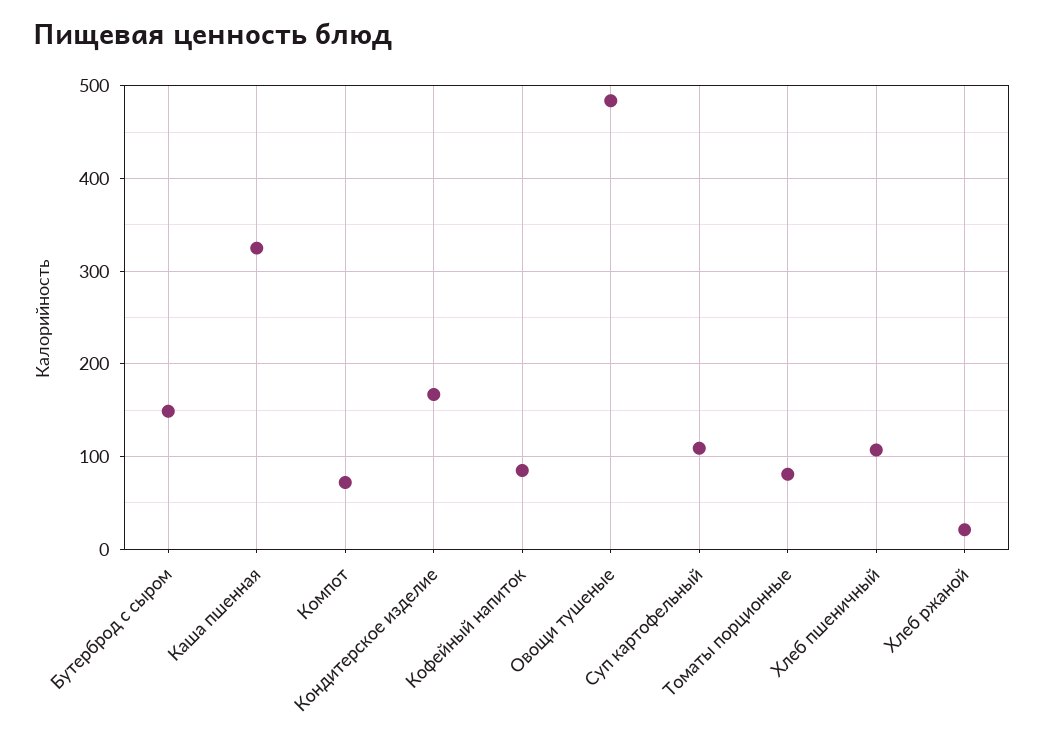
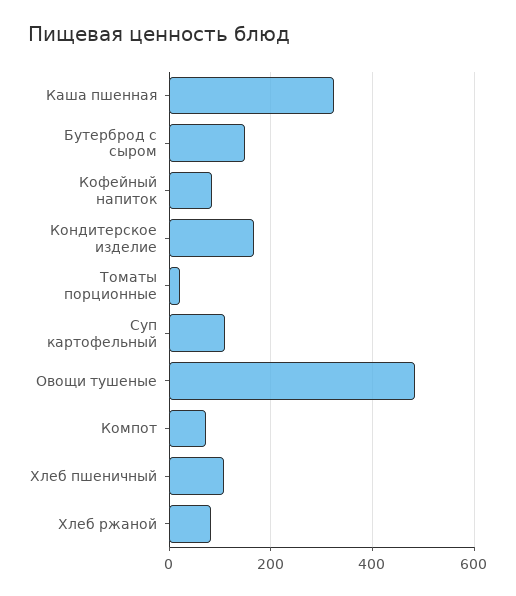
Томаты порционные: 80 -> 20
Хлеб ржаной: 20 -> 80

